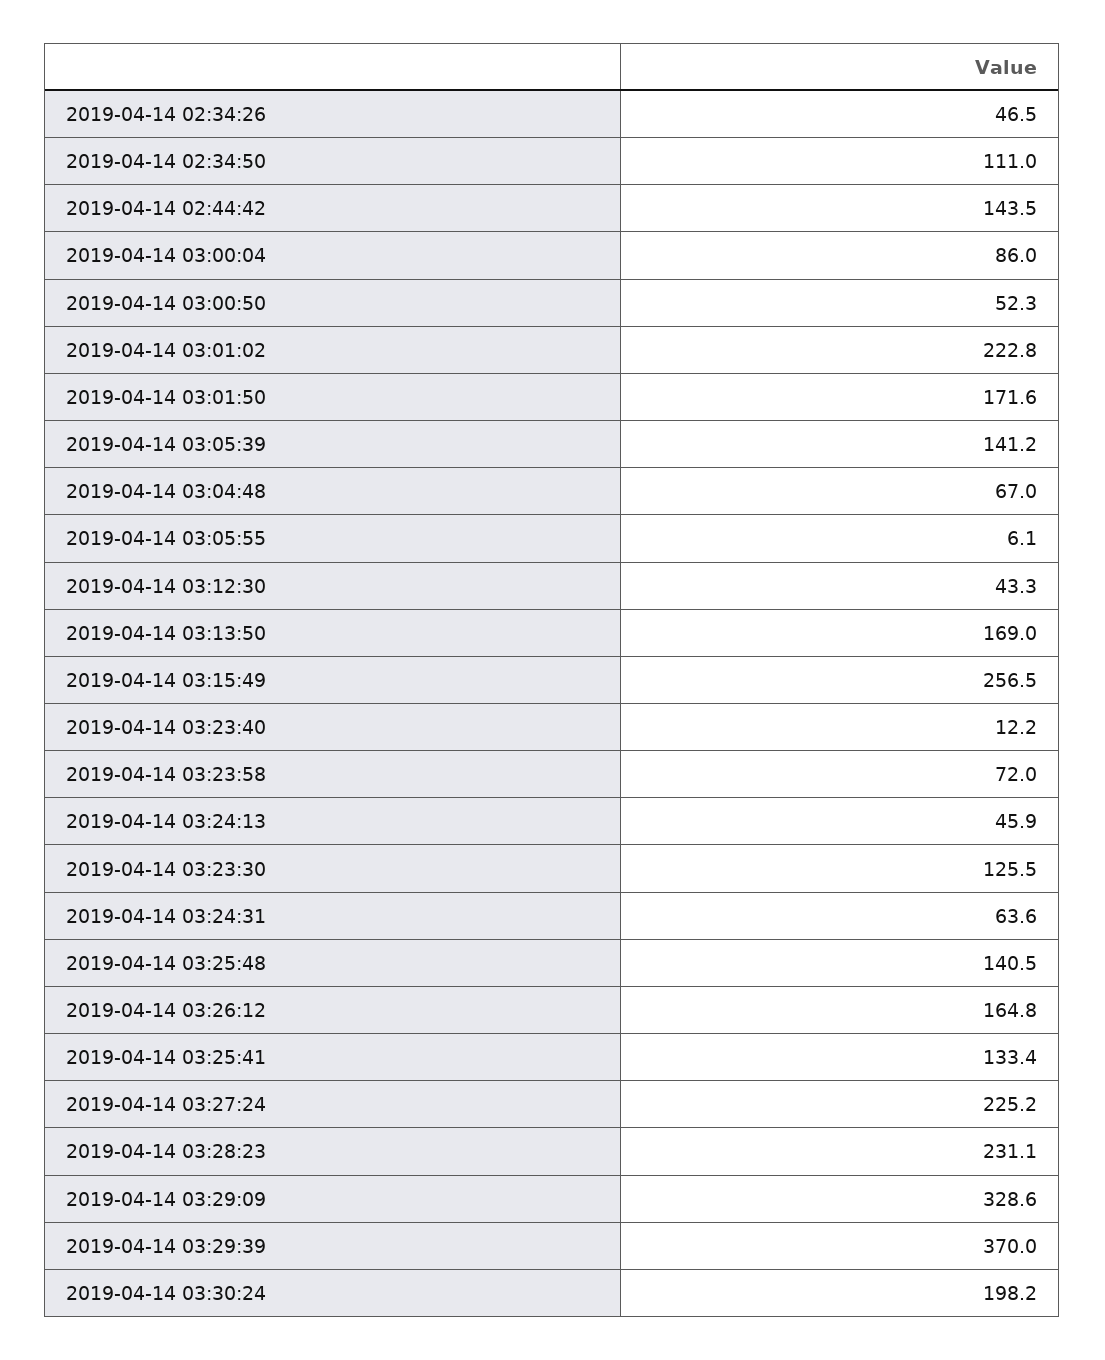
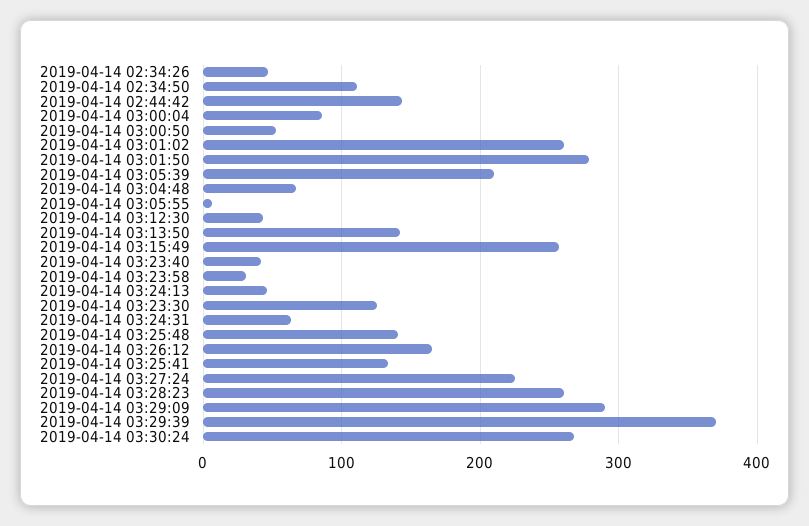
2019-04-14 03:01:02: 222.8 -> 260
2019-04-14 03:01:50: 171.6 -> 280
2019-04-14 03:05:39: 141.2 -> 210
2019-04-14 03:13:50: 169 -> 140
2019-04-14 03:23:40: 12.2 -> 40
2019-04-14 03:23:58: 72 -> 30
2019-04-14 03:28:23: 231.1 -> 260
2019-04-14 03:29:09: 328.6 -> 290
2019-04-14 03:30:24: 198.2 -> 270

